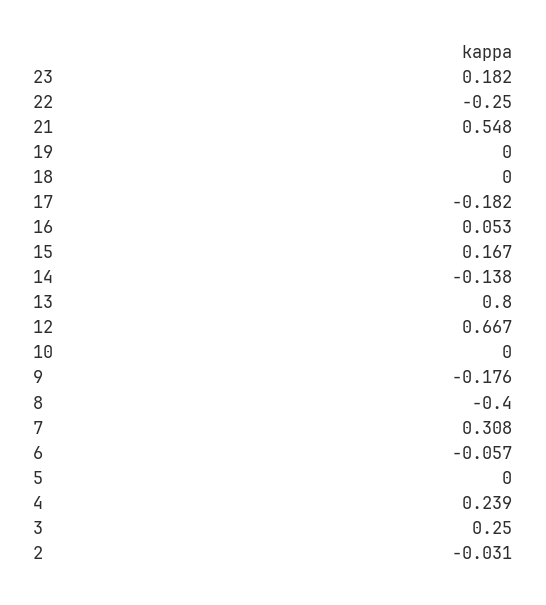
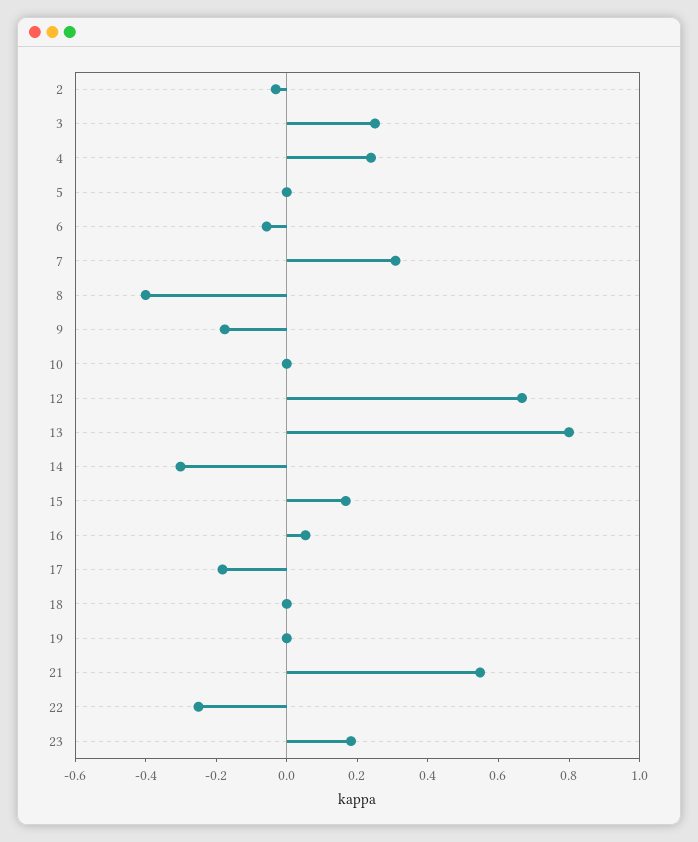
14: -0.138 -> -0.3

